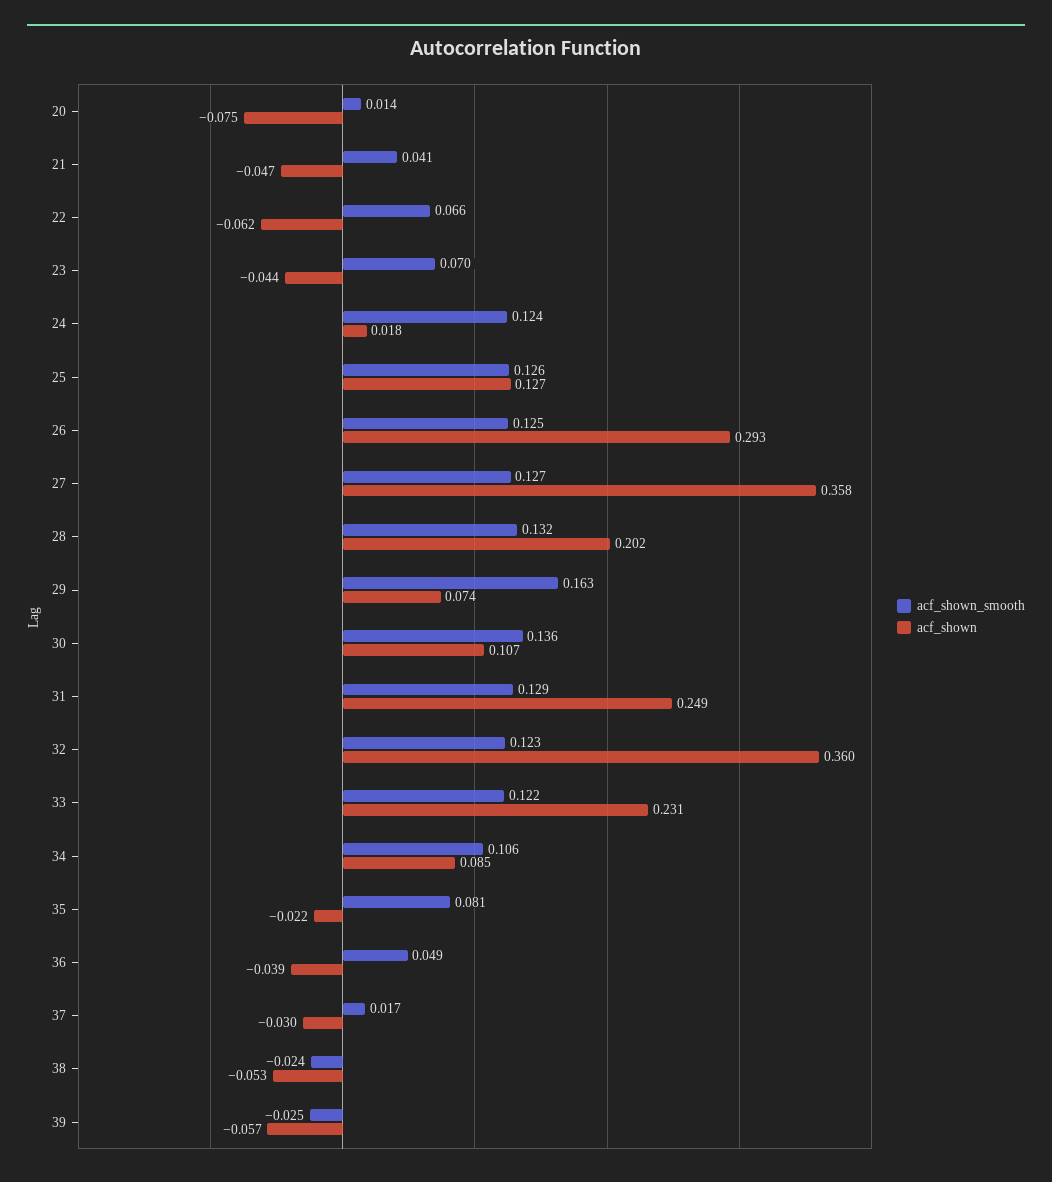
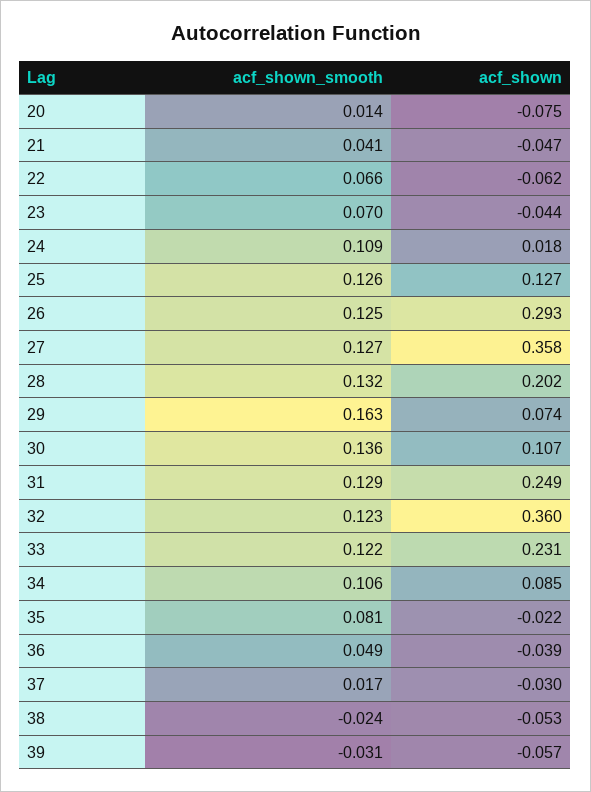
acf_shown_smooth, 24: 0.124 -> 0.109
acf_shown_smooth, 39: -0.025 -> -0.031

